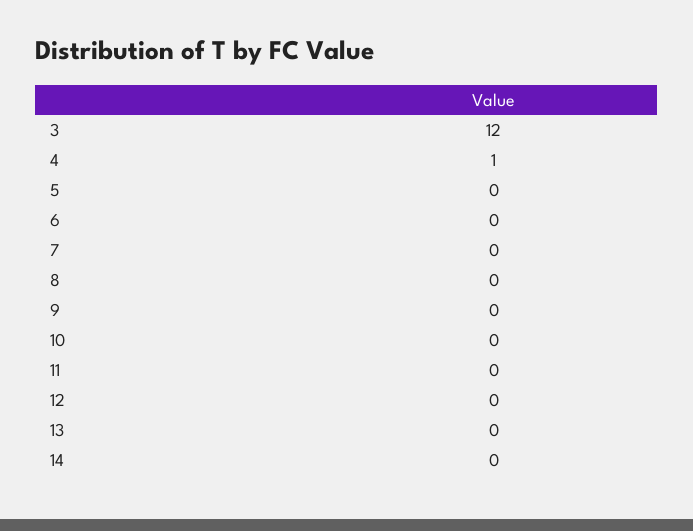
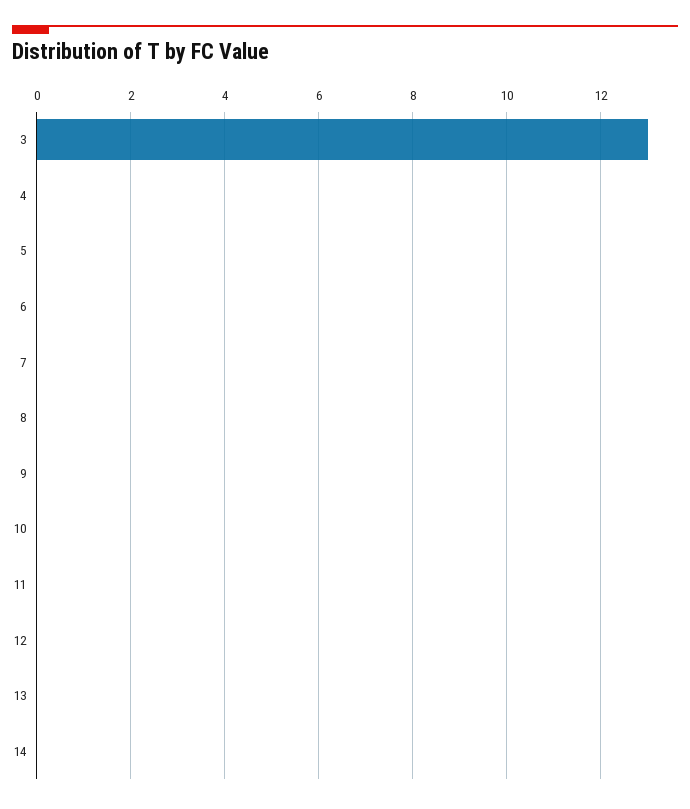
3: 12 -> 13
4: 1 -> 0

